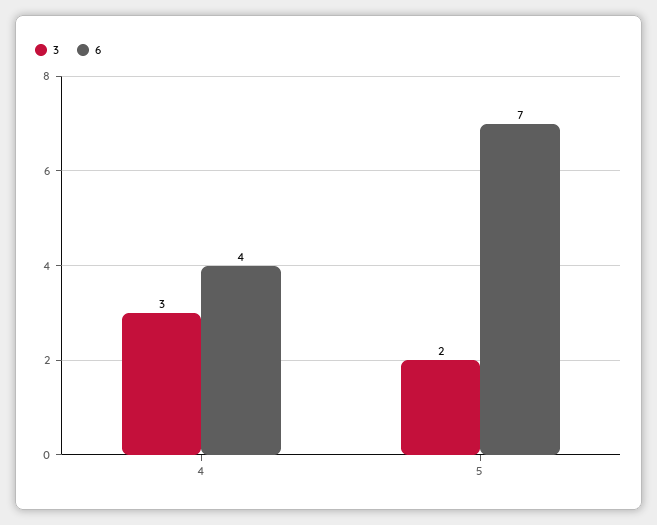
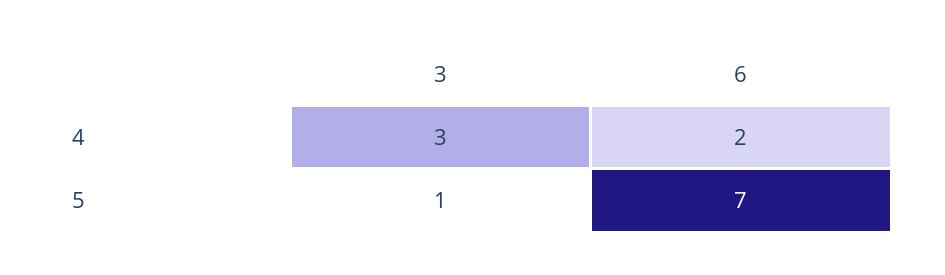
6, 4: 4 -> 2
3, 5: 2 -> 1

